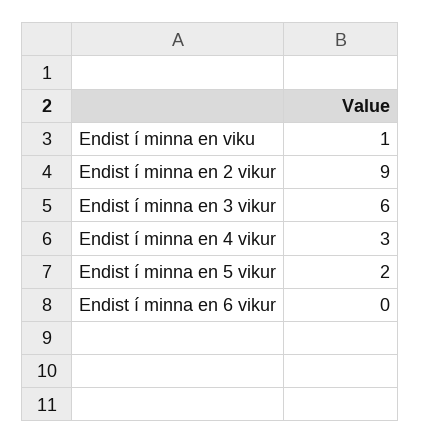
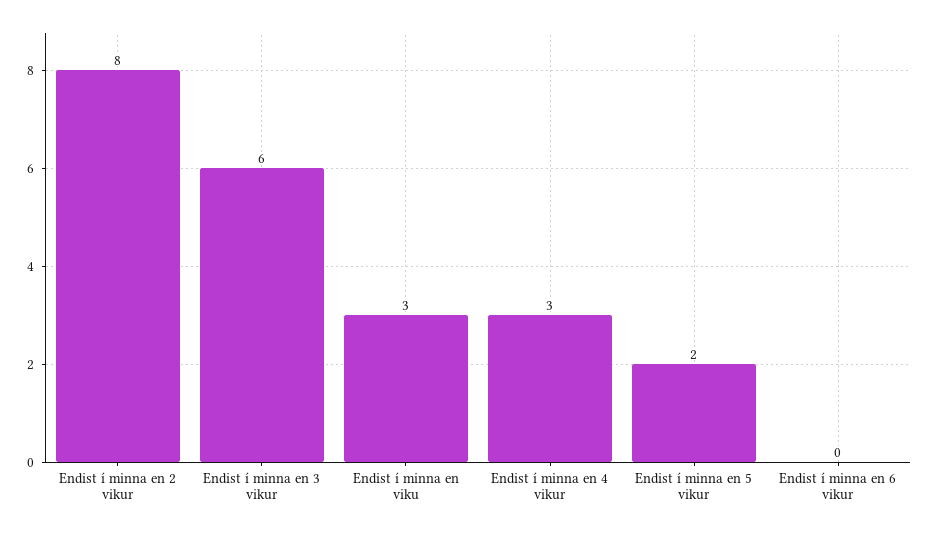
Endist í minna en viku: 1 -> 3
Endist í minna en 2 vikur: 9 -> 8

